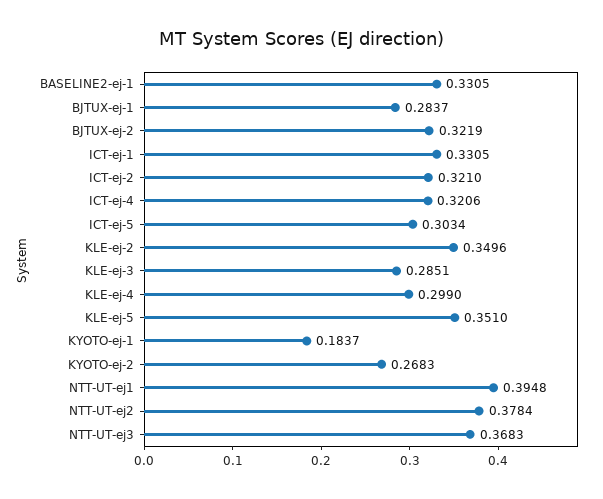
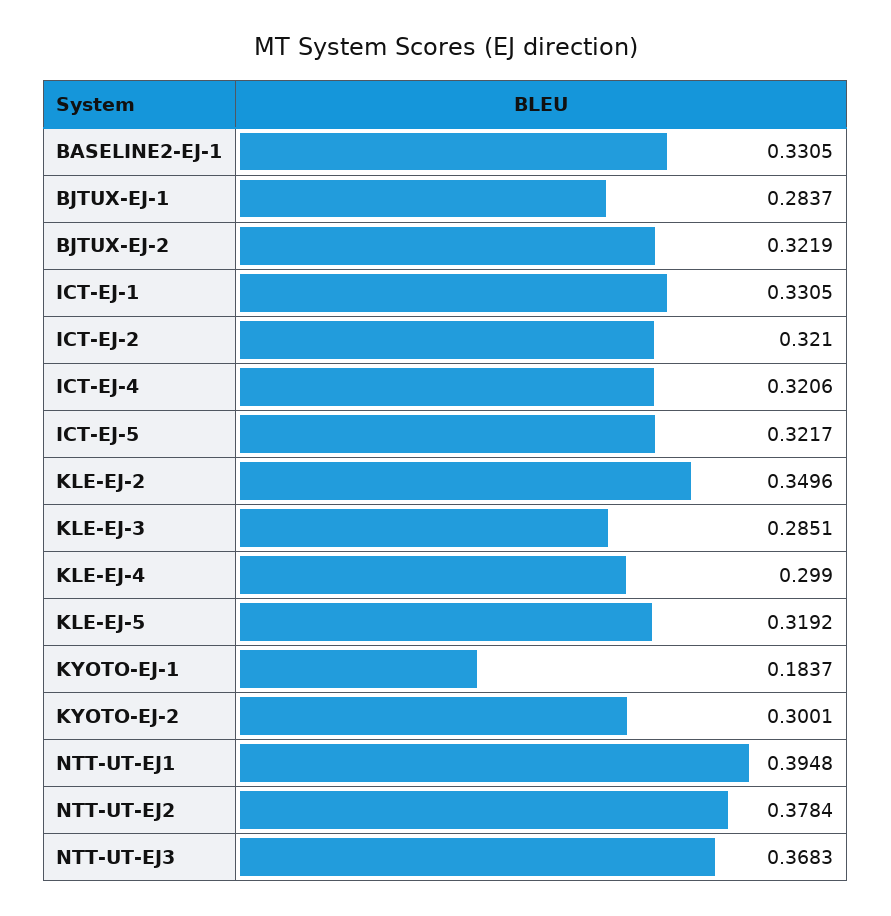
ICT-ej-5: 0.3034 -> 0.3217
KLE-ej-5: 0.351 -> 0.3192
KYOTO-ej-2: 0.2683 -> 0.3001

